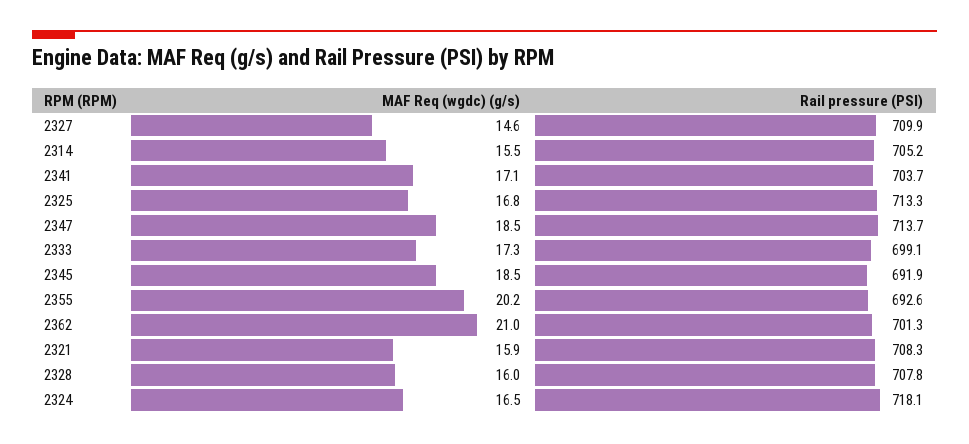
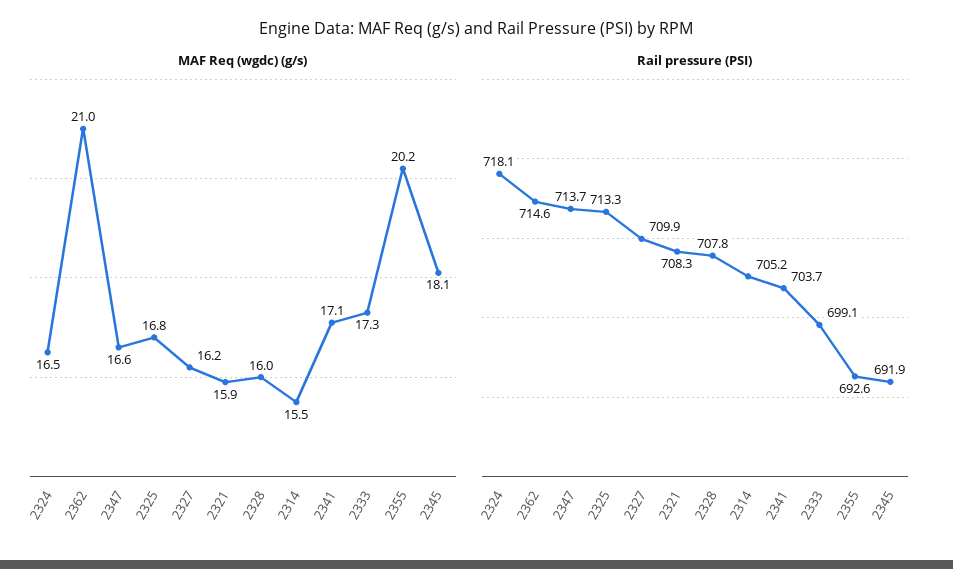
MAF Req (wgdc) (g/s), 2327: 14.6 -> 16.2
MAF Req (wgdc) (g/s), 2347: 18.5 -> 16.6
MAF Req (wgdc) (g/s), 2345: 18.5 -> 18.1
Rail pressure (PSI), 2362: 701.3 -> 714.6

